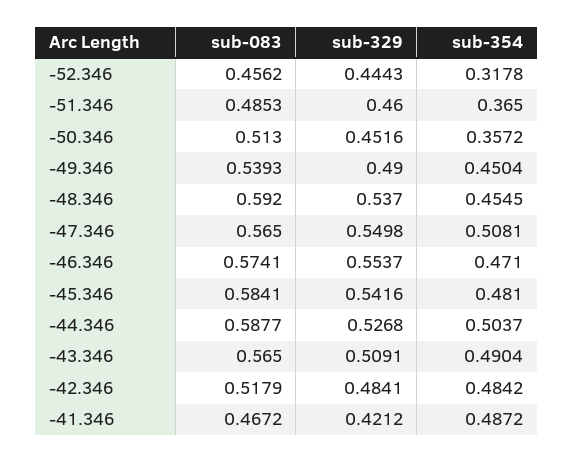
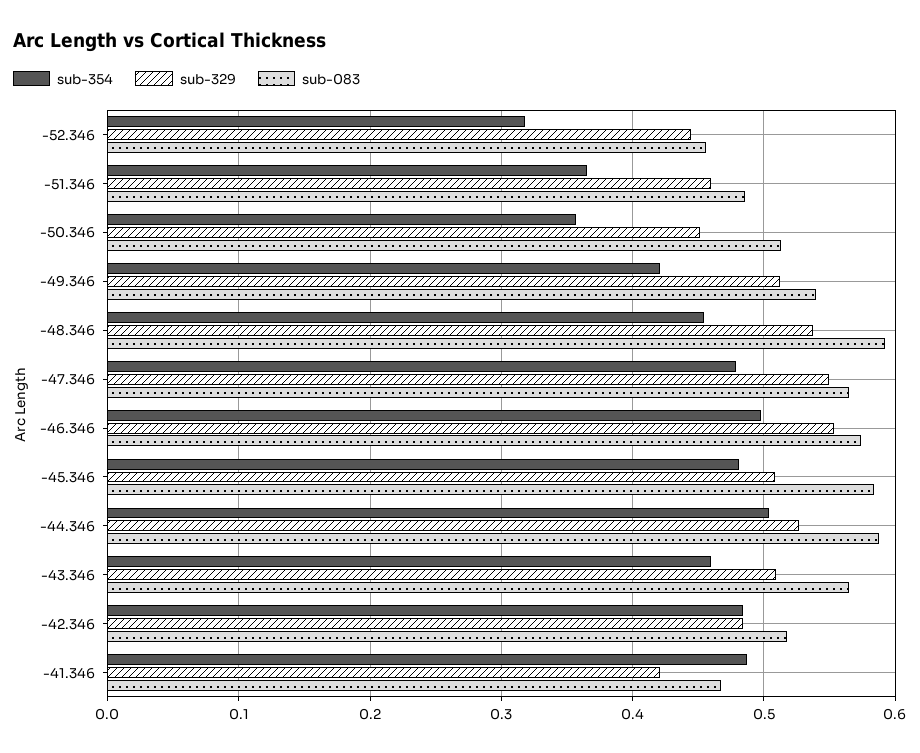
sub-329, -49.346: 0.49 -> 0.51
sub-354, -49.346: 0.4504 -> 0.42
sub-354, -47.346: 0.5081 -> 0.48
sub-354, -46.346: 0.471 -> 0.5
sub-329, -45.346: 0.5416 -> 0.51
sub-354, -43.346: 0.4904 -> 0.46

